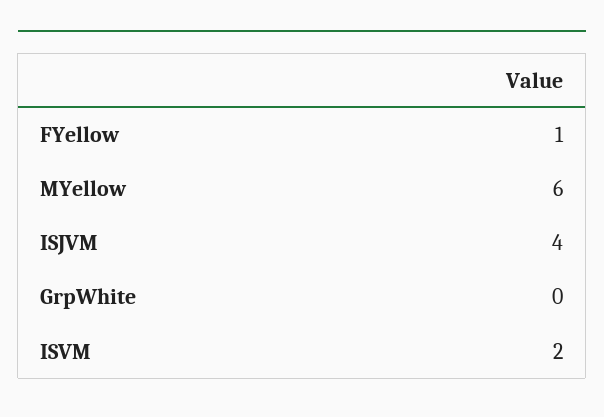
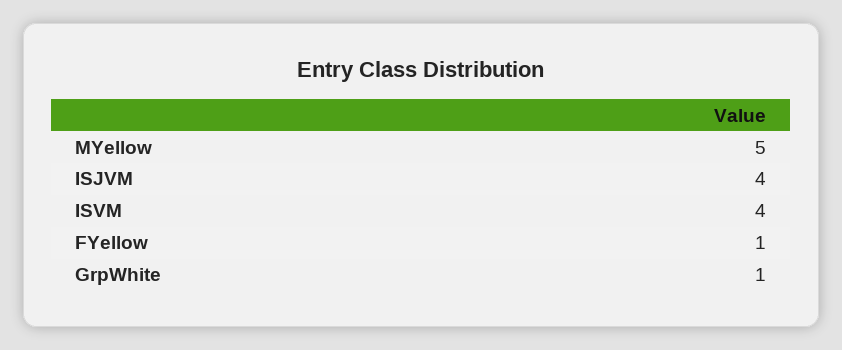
MYellow: 6 -> 5
GrpWhite: 0 -> 1
ISVM: 2 -> 4

